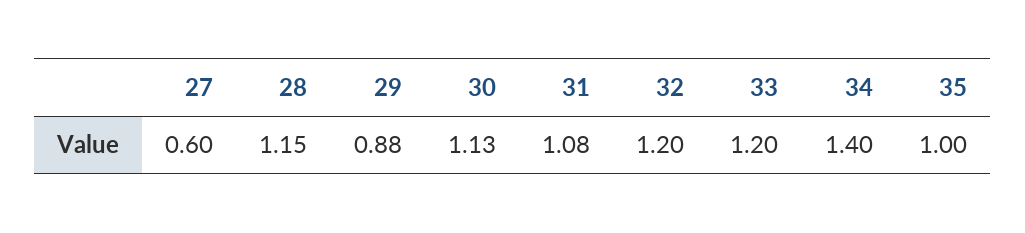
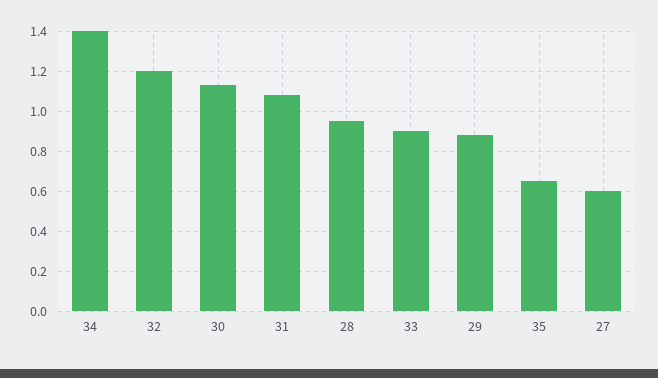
28: 1.15 -> 0.95
33: 1.2 -> 0.9
35: 1 -> 0.65

